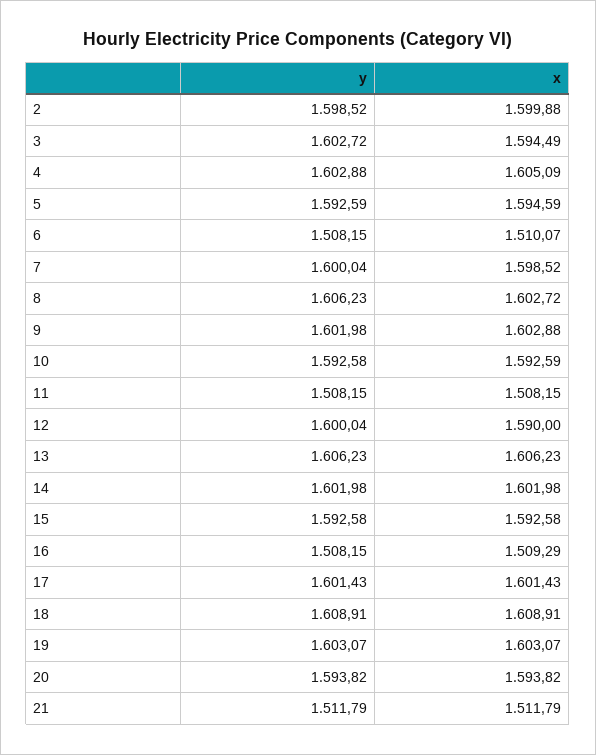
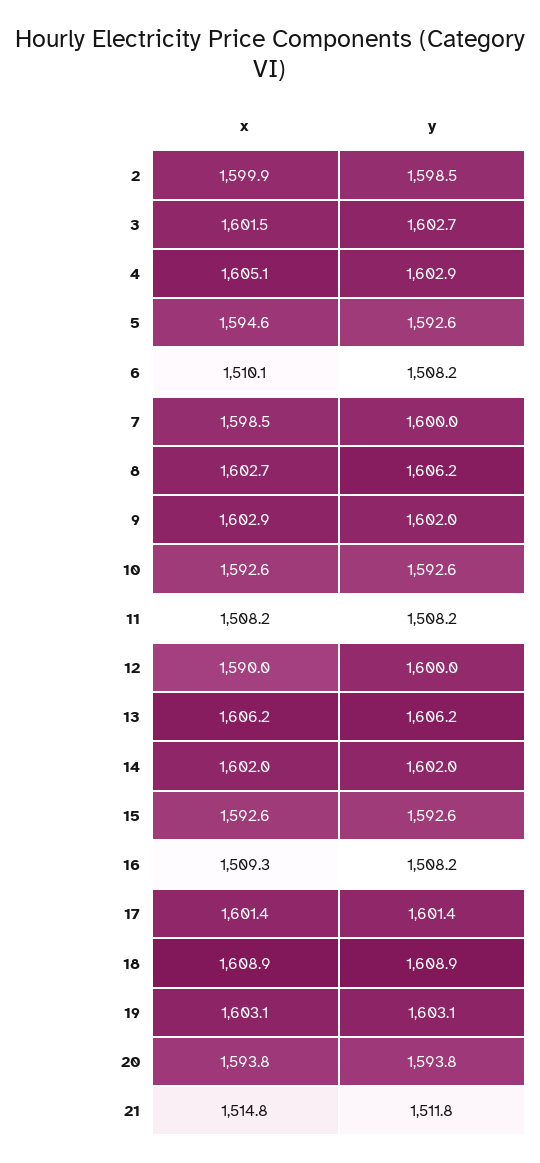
x, 3: 1594.49 -> 1601.5
x, 21: 1511.79 -> 1514.8

